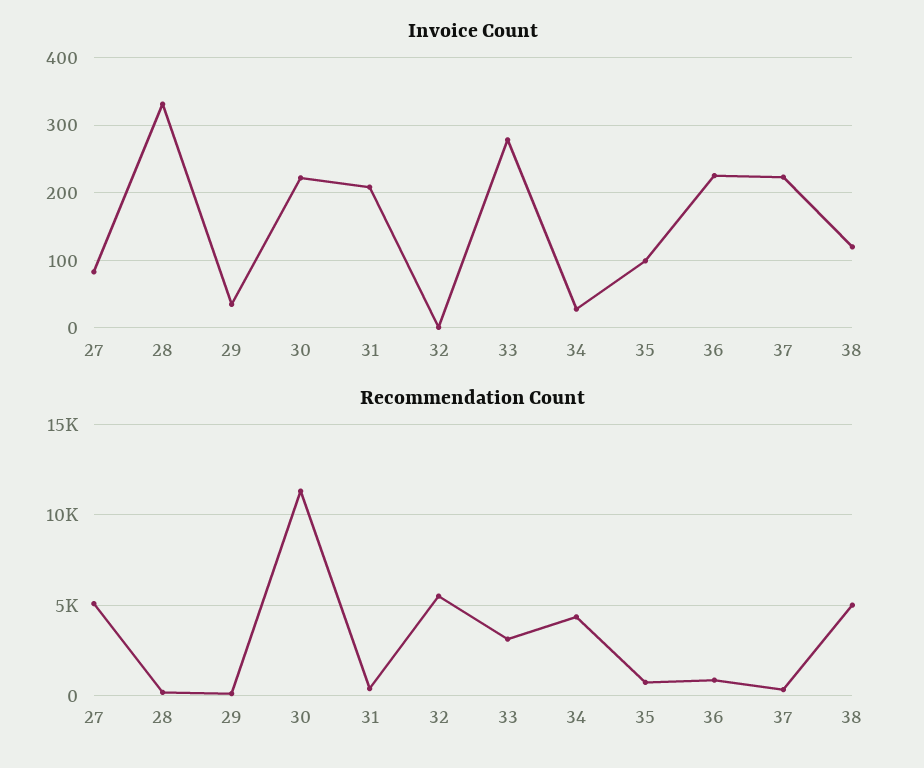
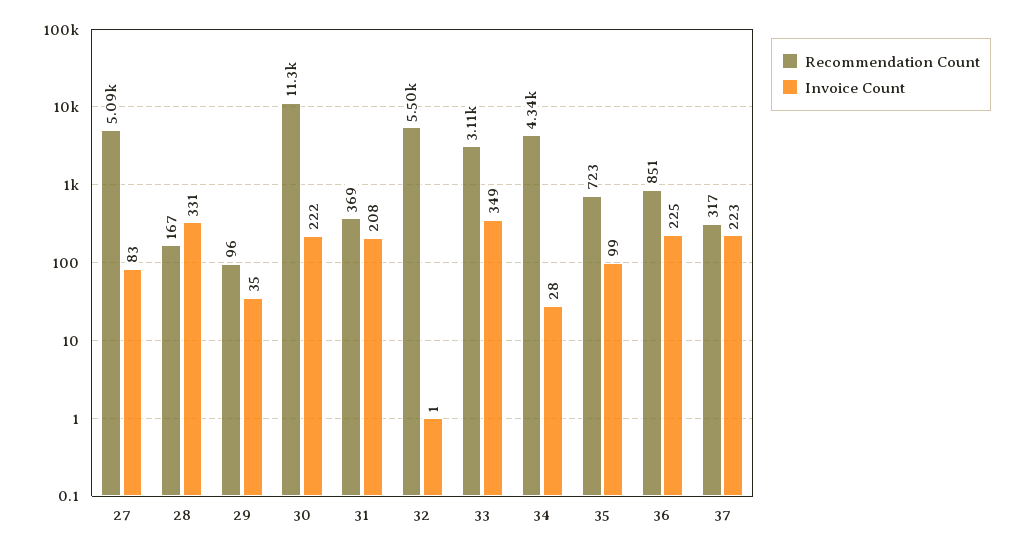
Invoice Count, 33: 280 -> 349
Invoice Count, 38: 120 -> none
Recommendation Count, 38: 5000 -> none

